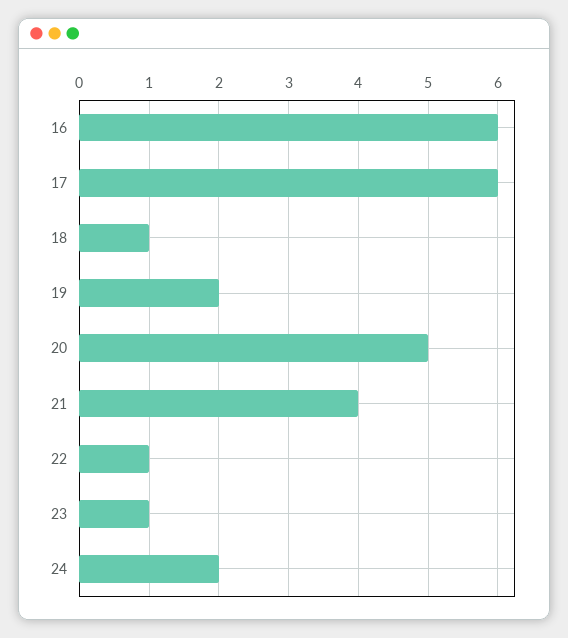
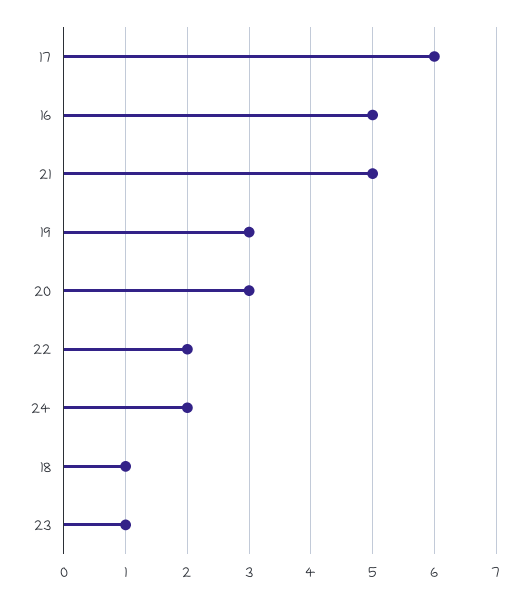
16: 6 -> 5
19: 2 -> 3
20: 5 -> 3
21: 4 -> 5
22: 1 -> 2

